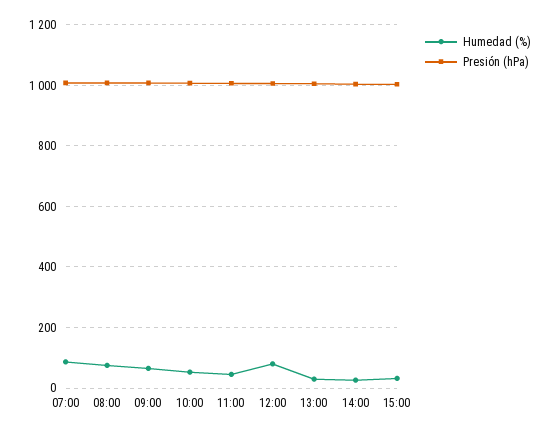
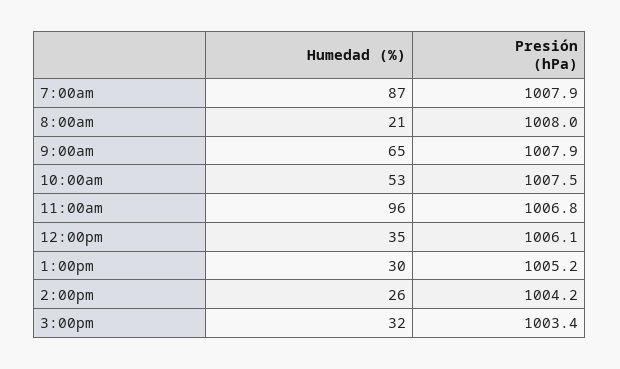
Humedad (%), 08:00: 80 -> 21
Humedad (%), 11:00: 40 -> 96
Humedad (%), 12:00: 80 -> 35

